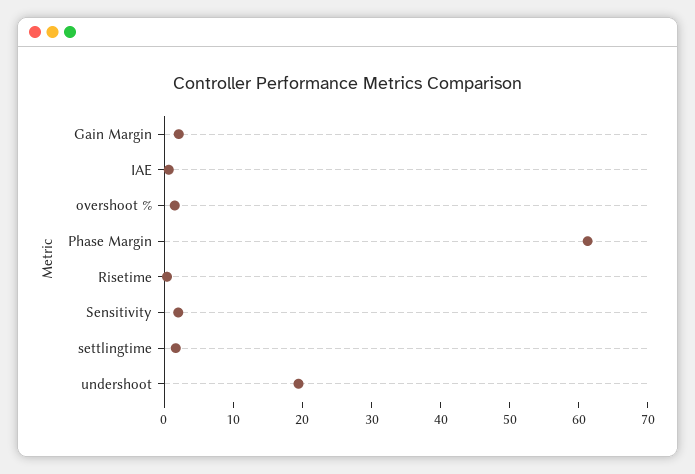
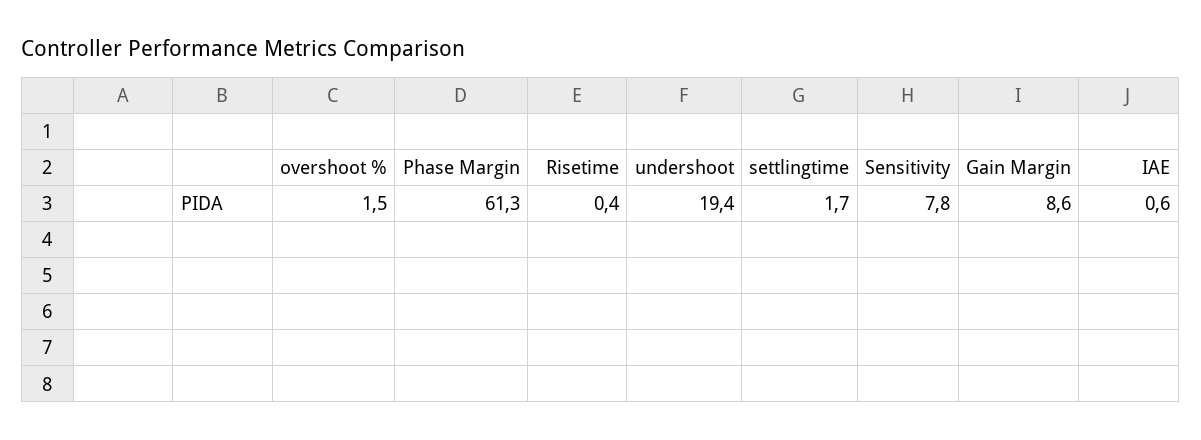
Gain Margin: 2 -> 8.6
Sensitivity: 2 -> 7.8

